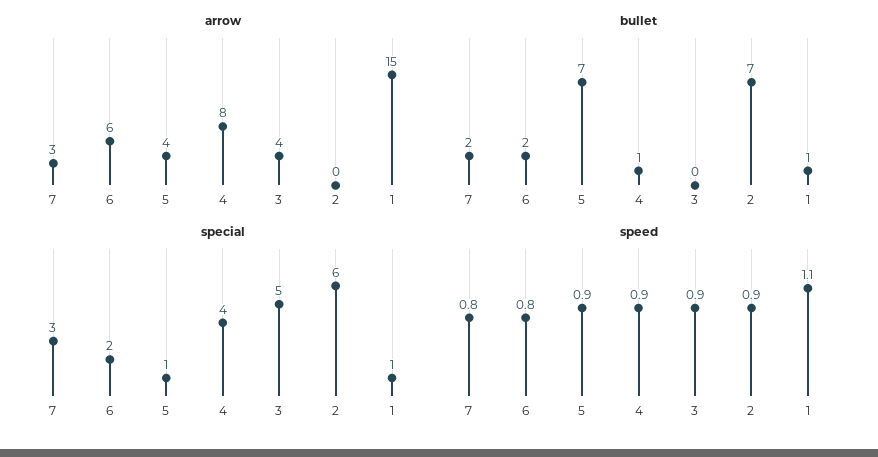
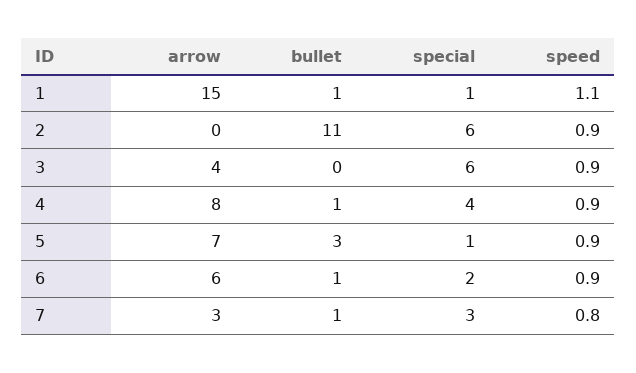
arrow, 5: 4 -> 7
bullet, 7: 2 -> 1
bullet, 6: 2 -> 1
bullet, 5: 7 -> 3
bullet, 2: 7 -> 11
special, 3: 5 -> 6
speed, 6: 0.8 -> 0.9

